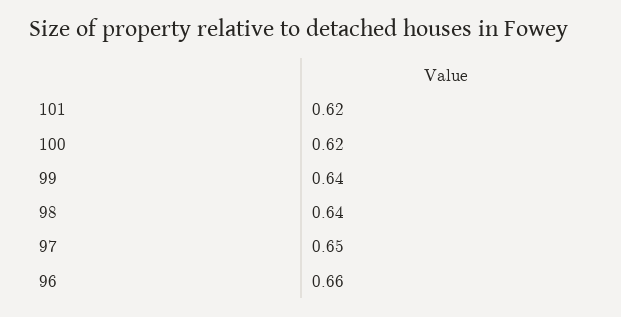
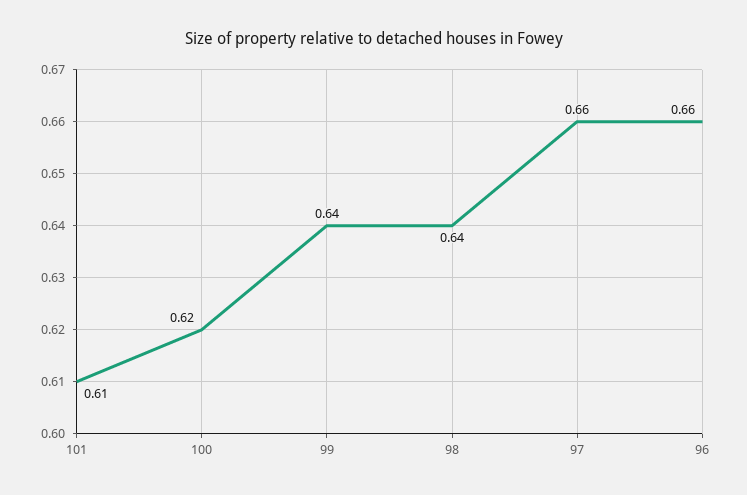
101: 0.62 -> 0.61
97: 0.65 -> 0.66

